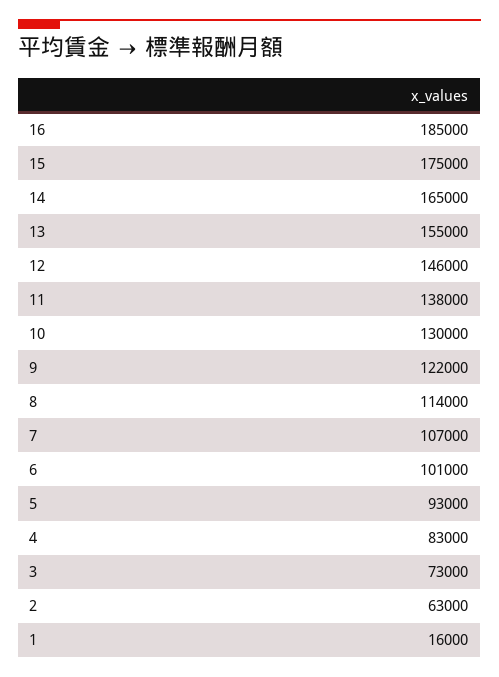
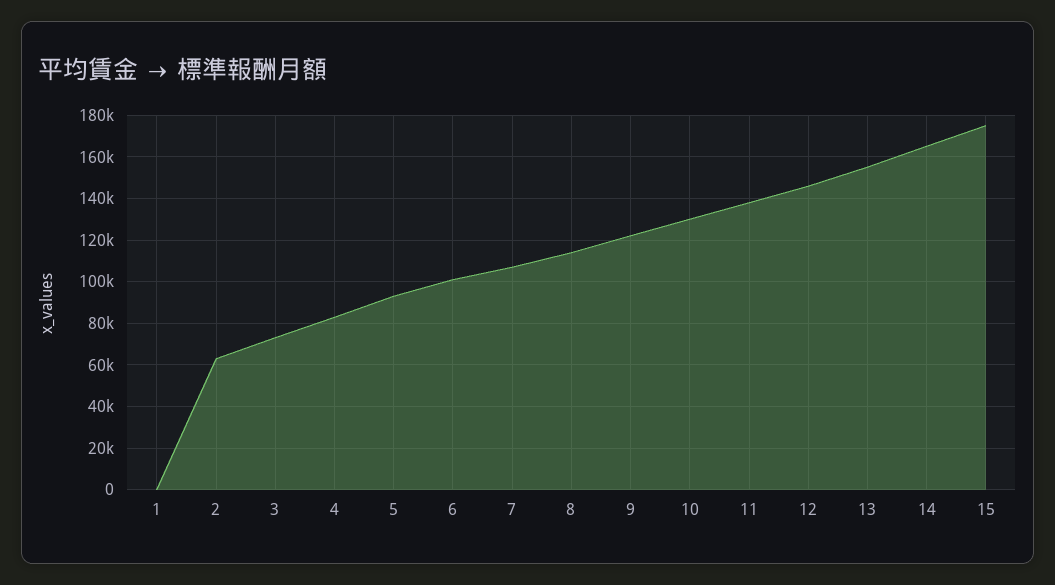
16: 185000 -> none
1: 16000 -> 0

